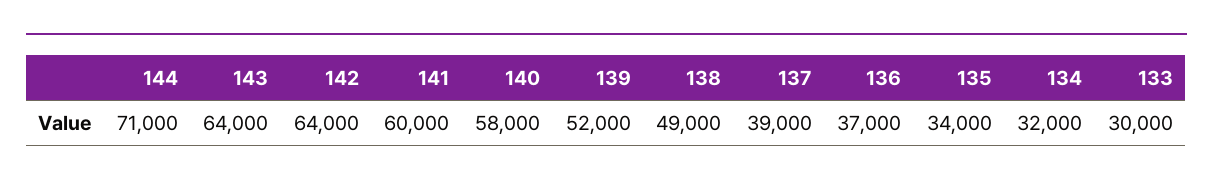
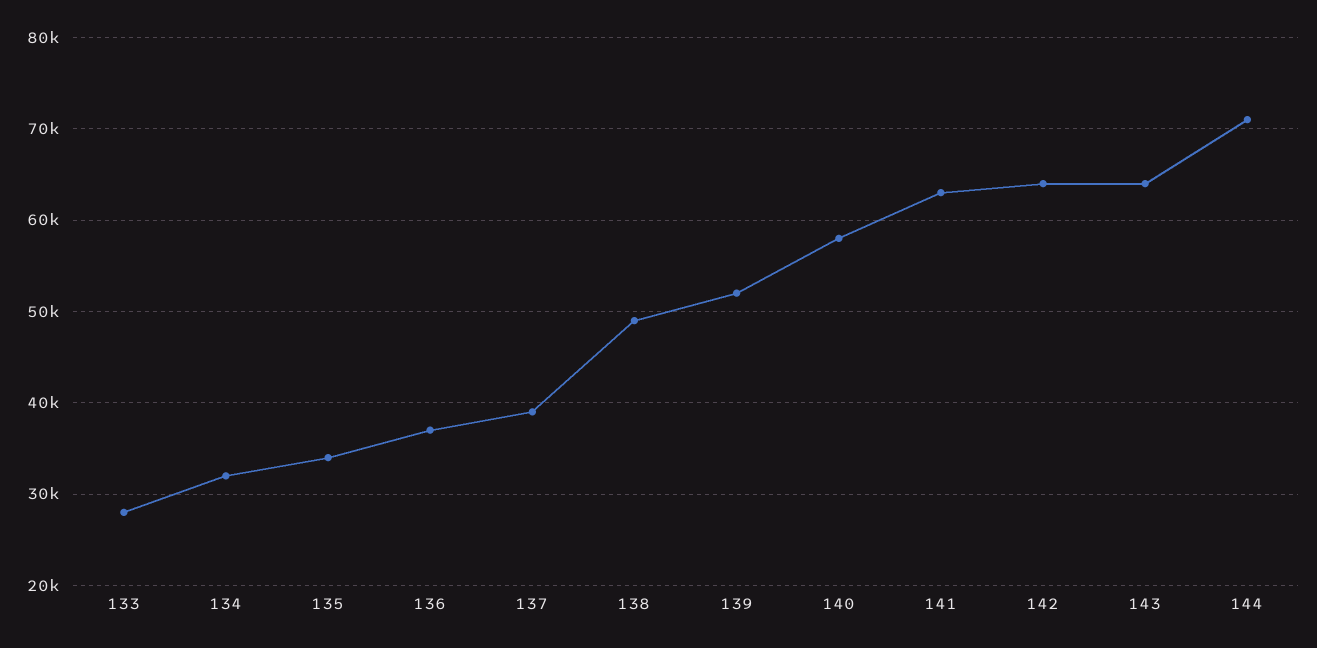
141: 60000 -> 63000
133: 30000 -> 28000

